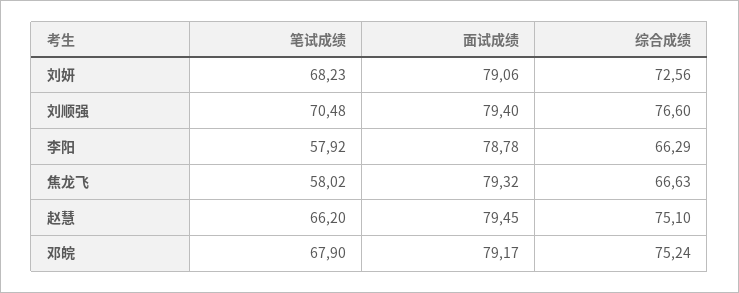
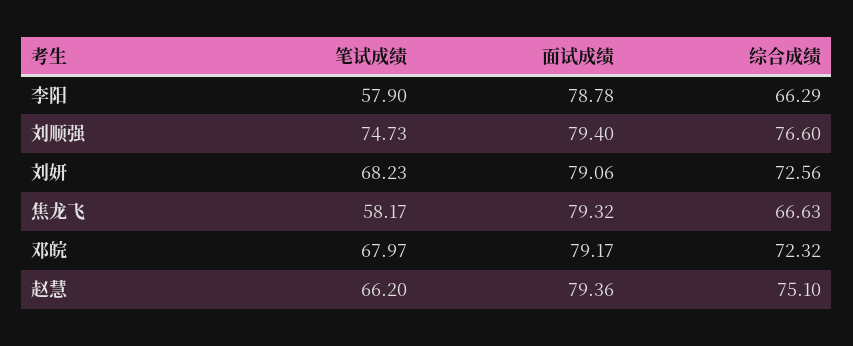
笔试成绩, 刘顺强: 70.48 -> 74.73
笔试成绩, 李阳: 57.92 -> 57.9
笔试成绩, 焦龙飞: 58.02 -> 58.17
面试成绩, 赵慧: 79.45 -> 79.36
笔试成绩, 邓皖: 67.9 -> 67.97
综合成绩, 邓皖: 75.24 -> 72.32

